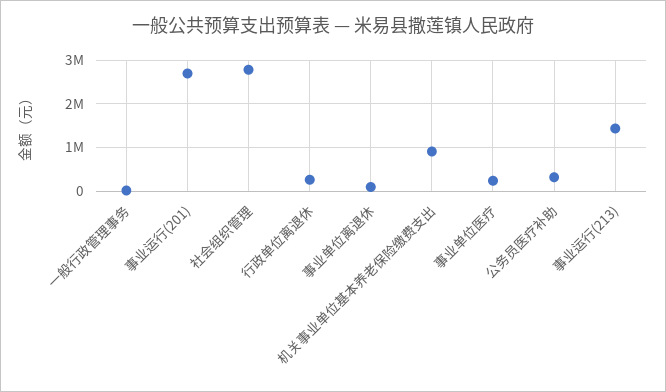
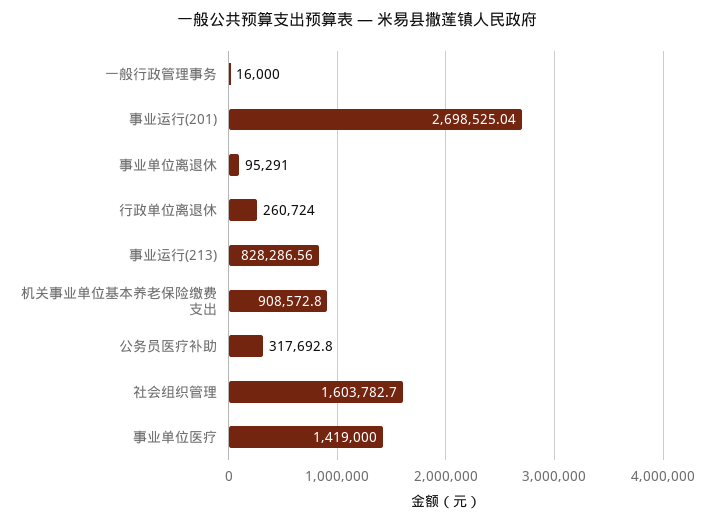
社会组织管理: 2800000 -> 1603782.7
事业单位医疗: 200000 -> 1419000
事业运行(213): 1400000 -> 828286.56

